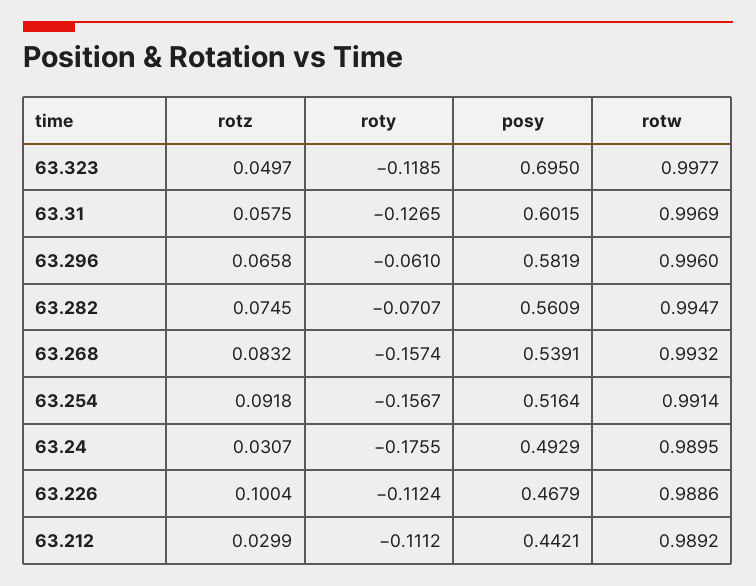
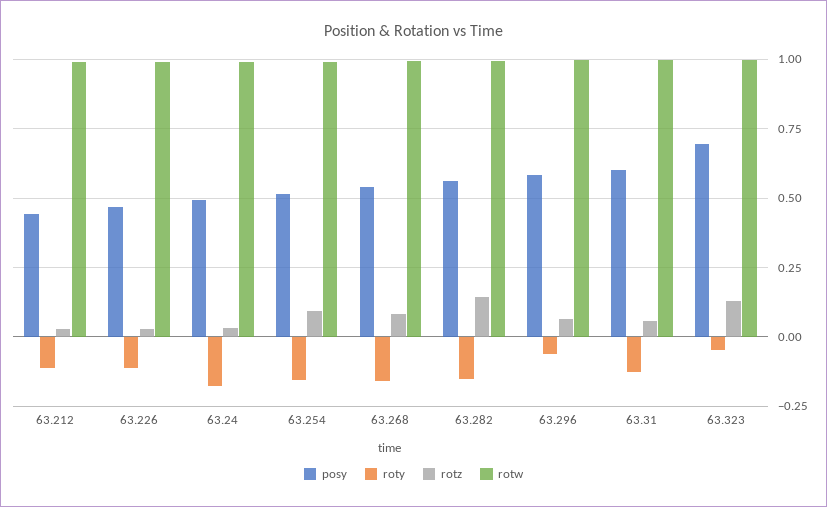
rotz, 63.323: 0.0497 -> 0.125
roty, 63.323: -0.1185 -> -0.05
rotz, 63.282: 0.0745 -> 0.15
roty, 63.282: -0.0707 -> -0.15
rotz, 63.226: 0.1004 -> 0.025

